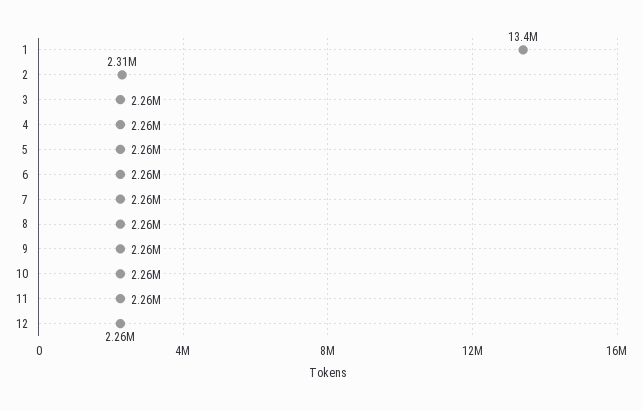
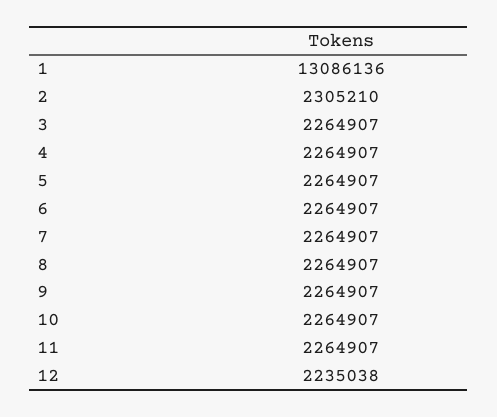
1: 13400000 -> 13086136
12: 2260000 -> 2235038

